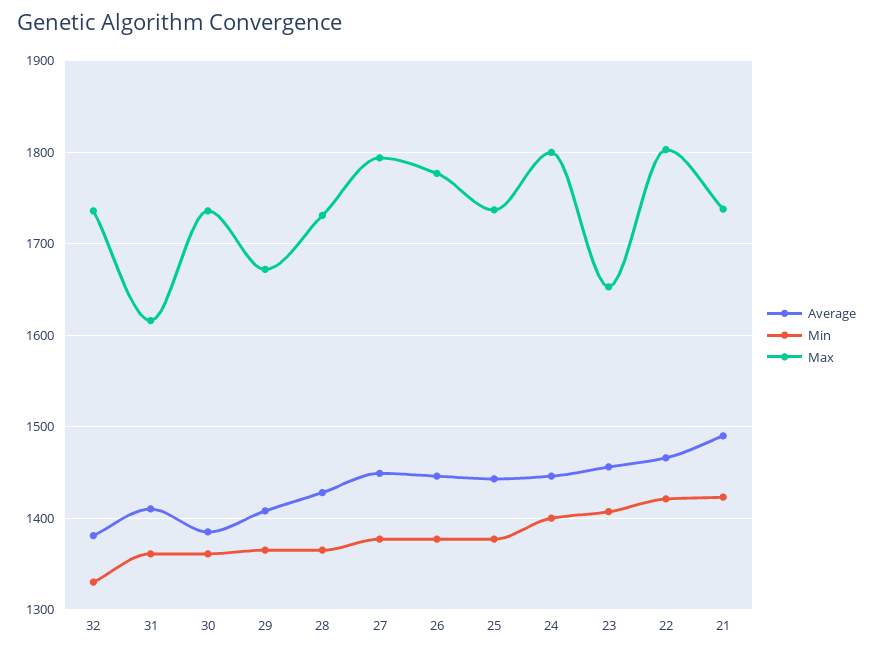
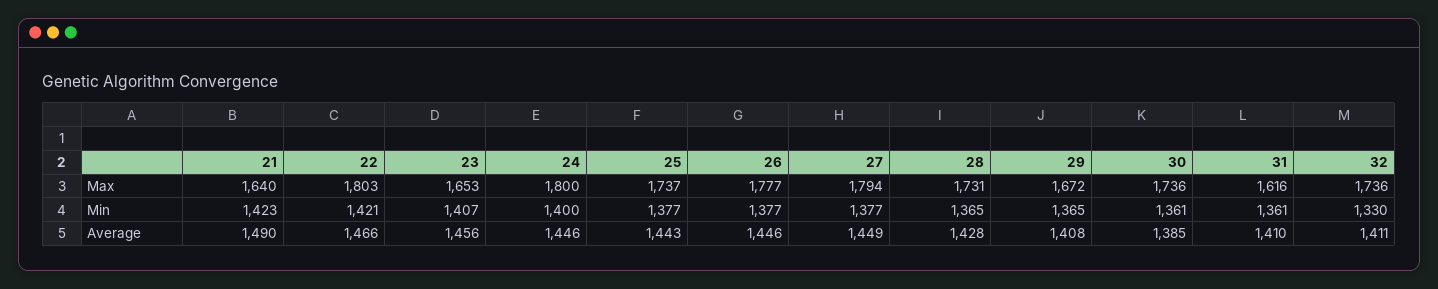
Average, 32: 1380 -> 1411
Max, 21: 1740 -> 1640

